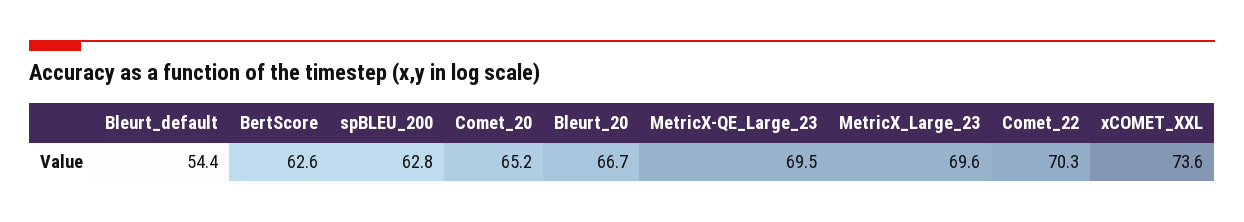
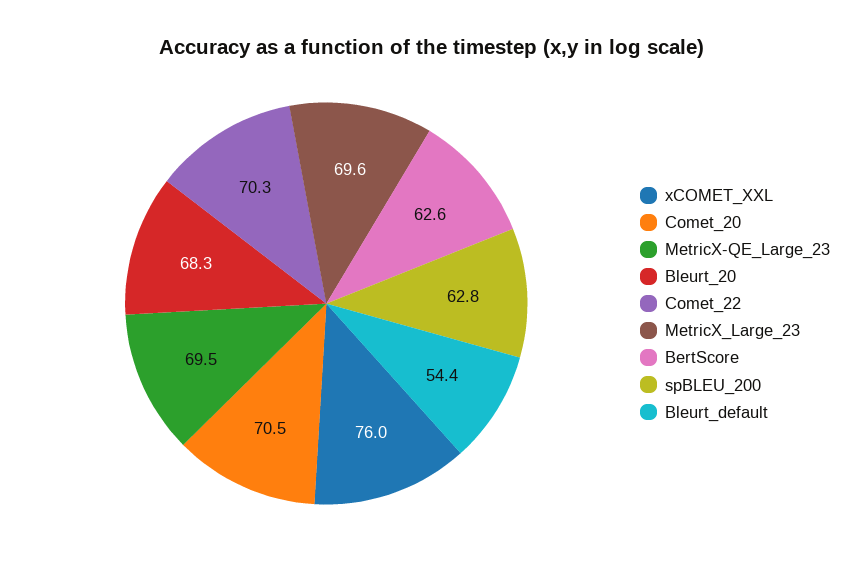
Comet_20: 65.2 -> 70.5
Bleurt_20: 66.7 -> 68.3
xCOMET_XXL: 73.6 -> 76

